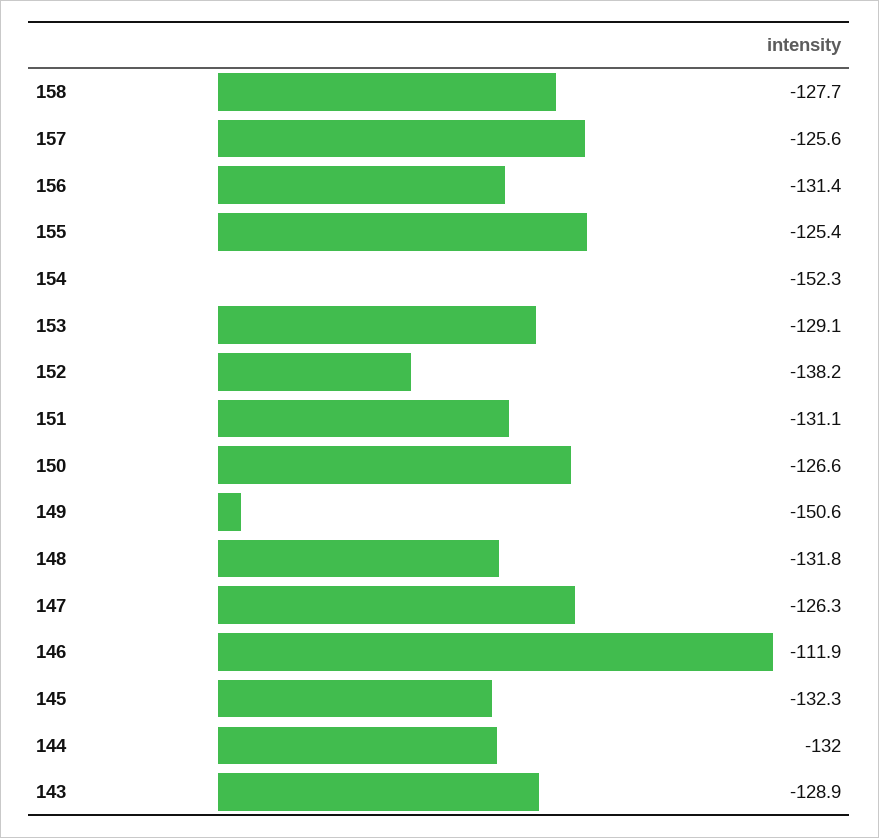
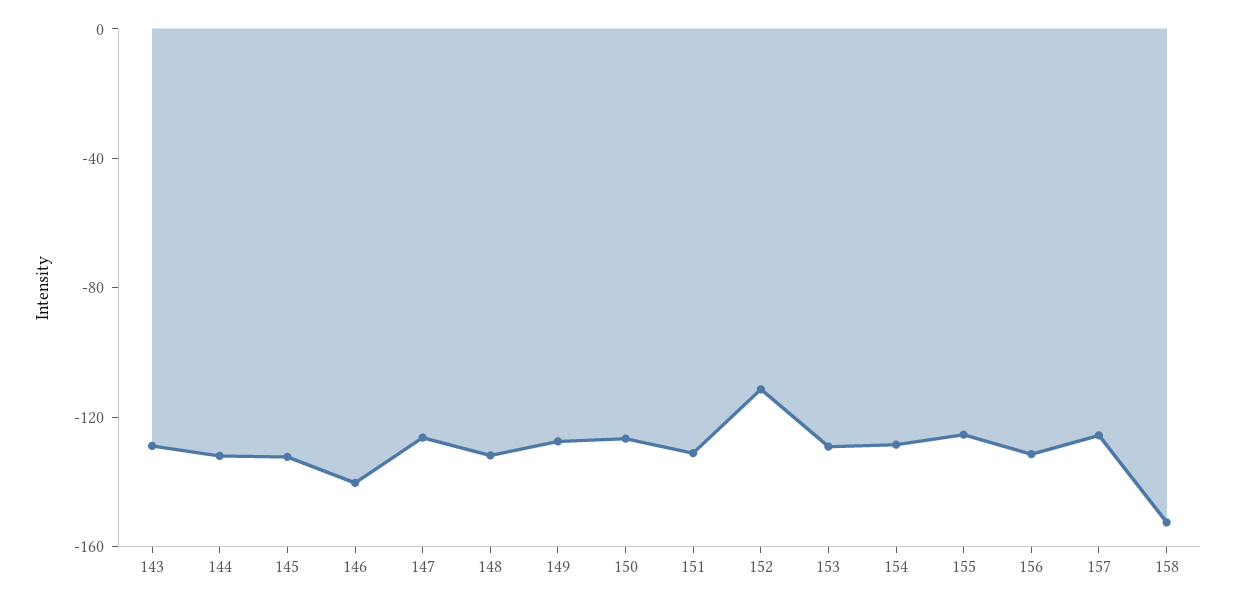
158: -127.7 -> -150
154: -152.3 -> -130
152: -138.2 -> -110
149: -150.6 -> -130
146: -111.9 -> -140

